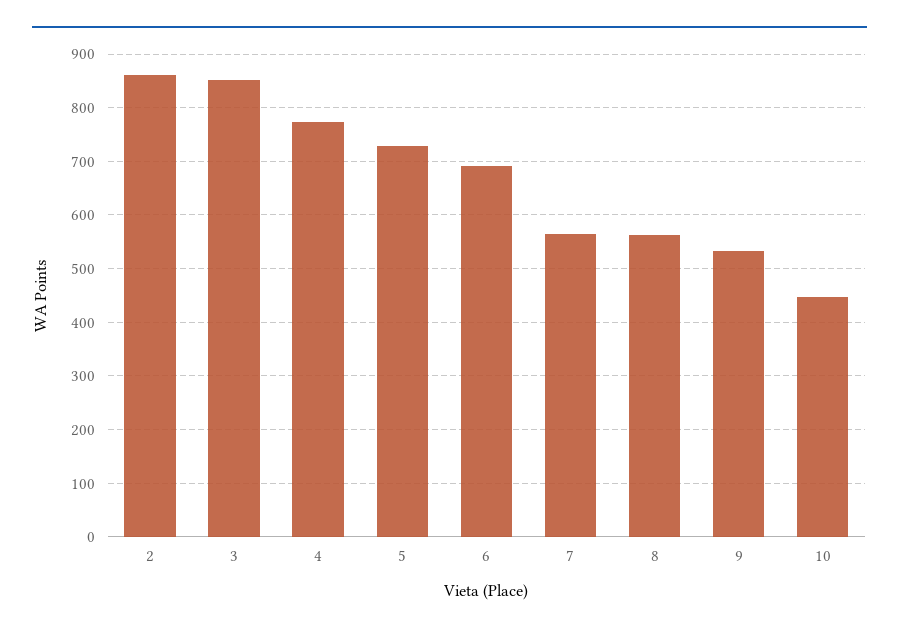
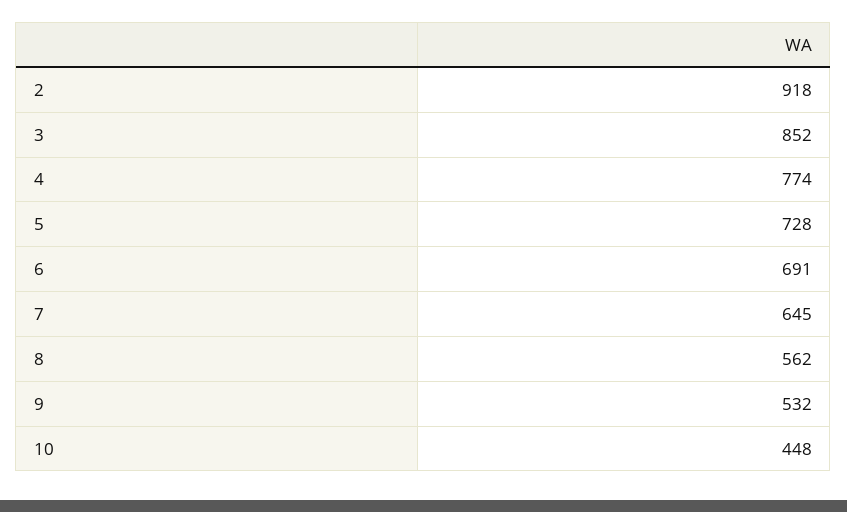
2: 860 -> 918
7: 560 -> 645

